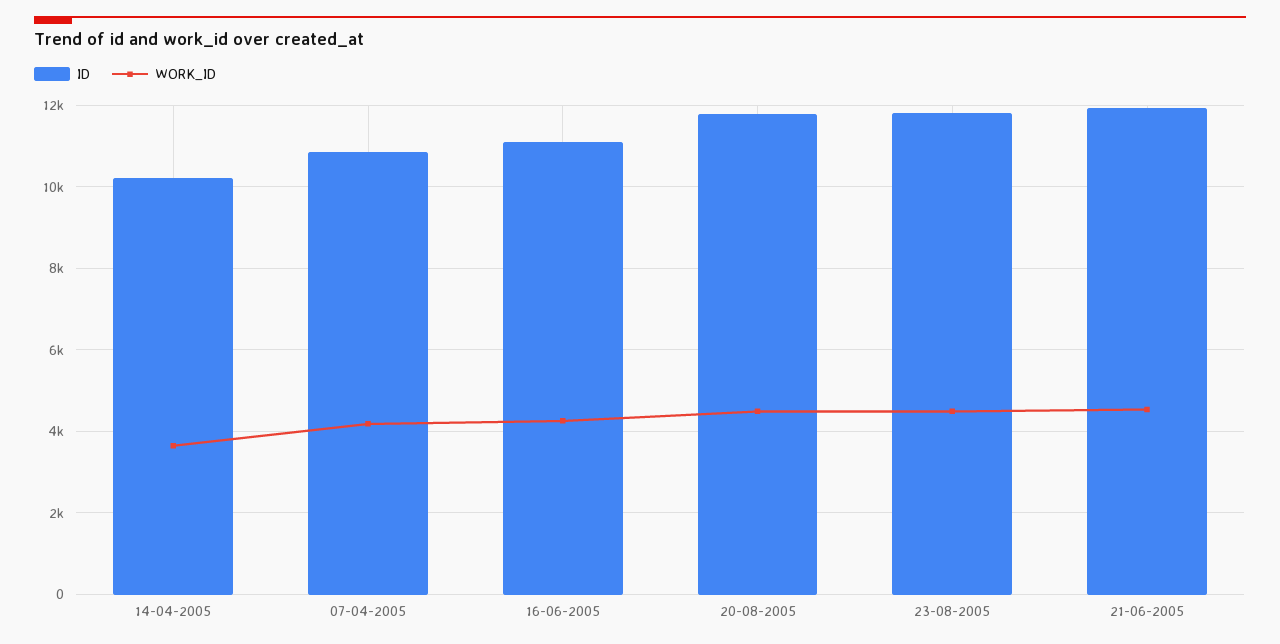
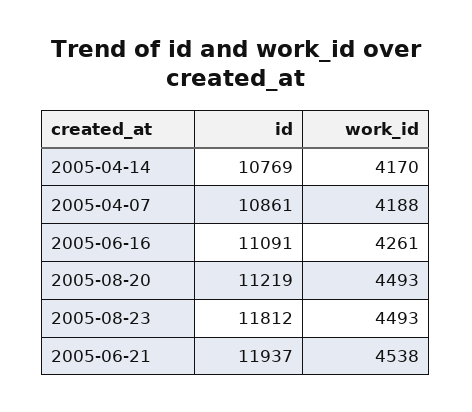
ID, 14-04-2005: 10200 -> 10769
WORK_ID, 14-04-2005: 3600 -> 4170
ID, 20-08-2005: 11800 -> 11219

